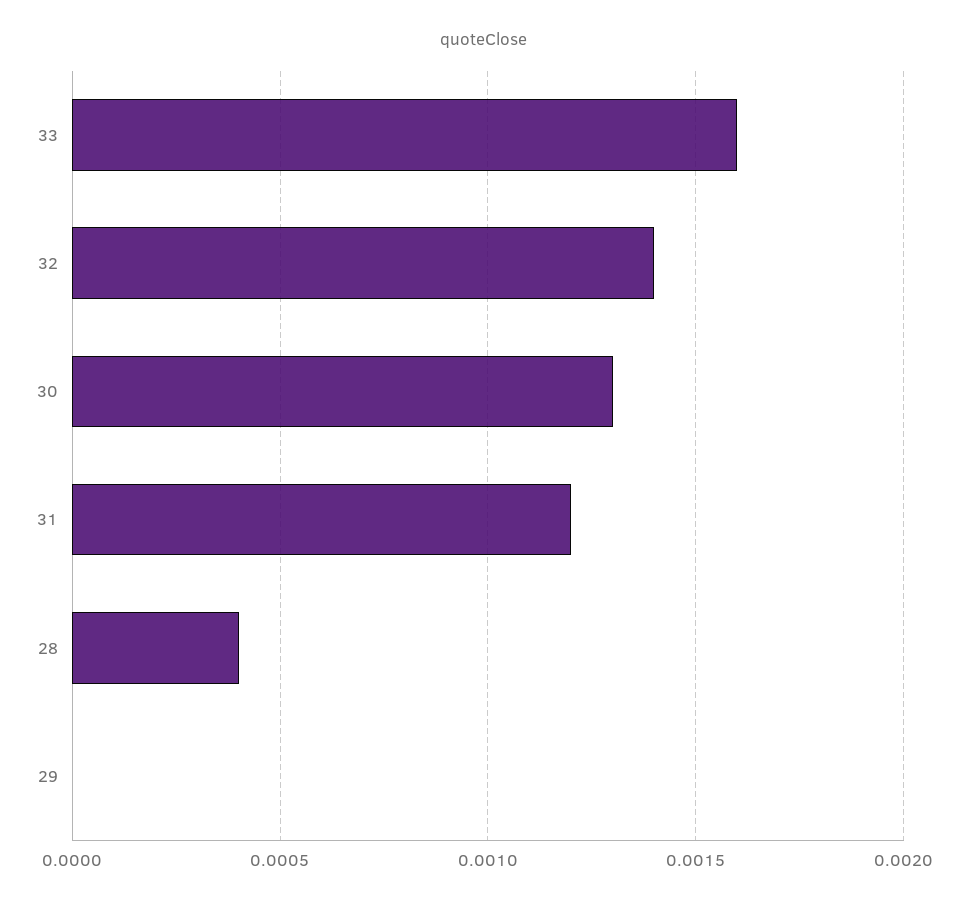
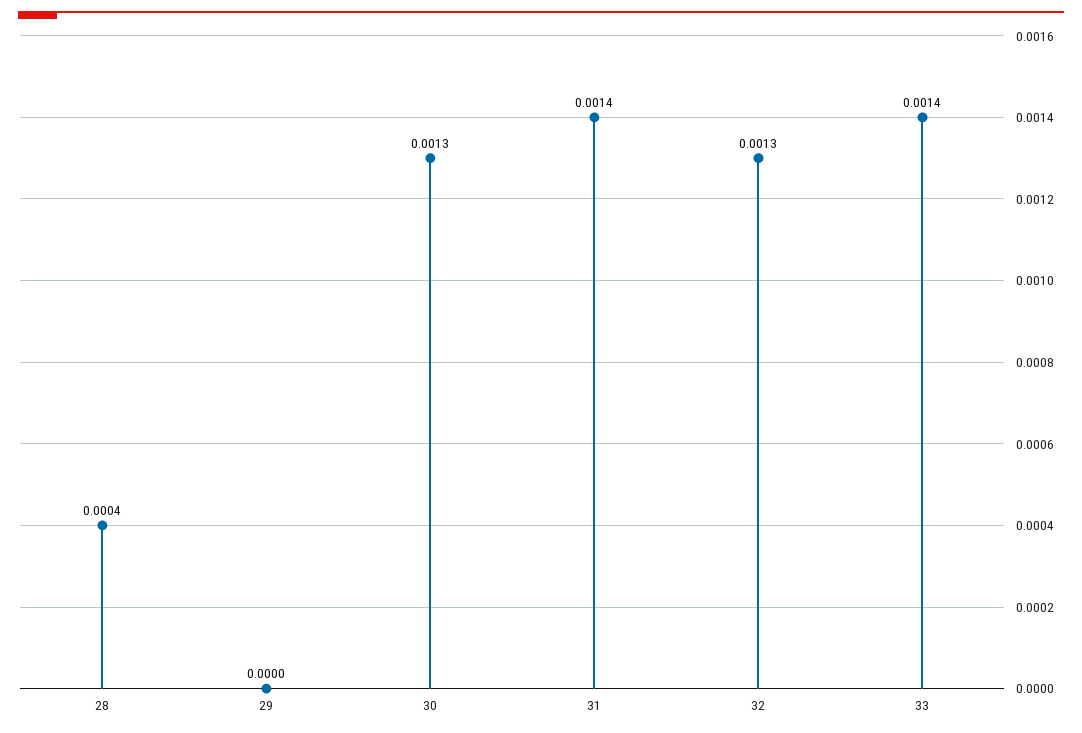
33: 0.0016 -> 0.0014
32: 0.0014 -> 0.0013
31: 0.0012 -> 0.0014

